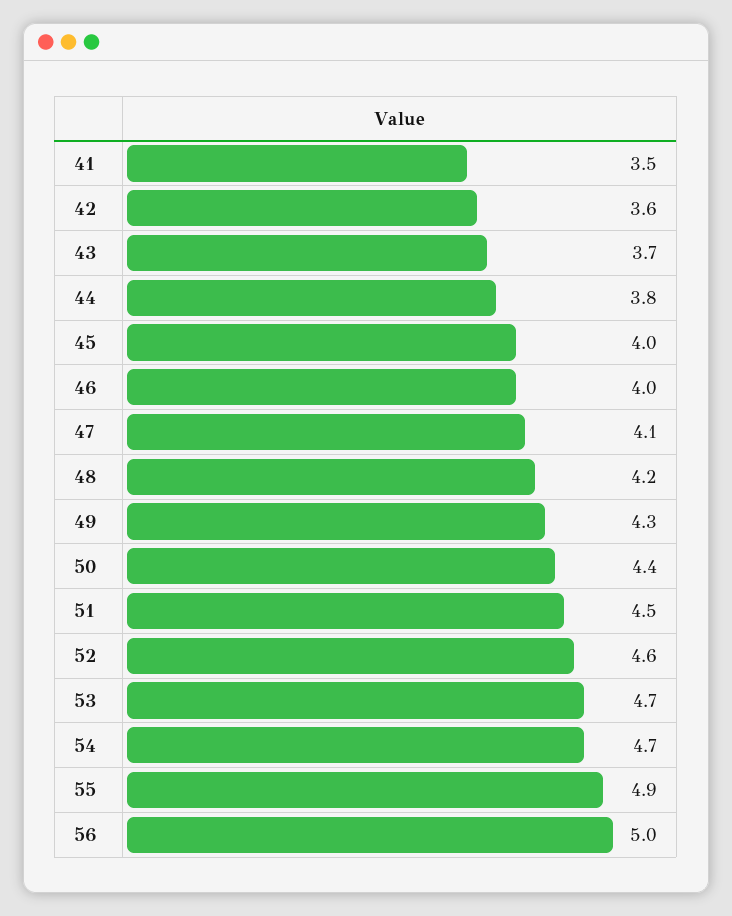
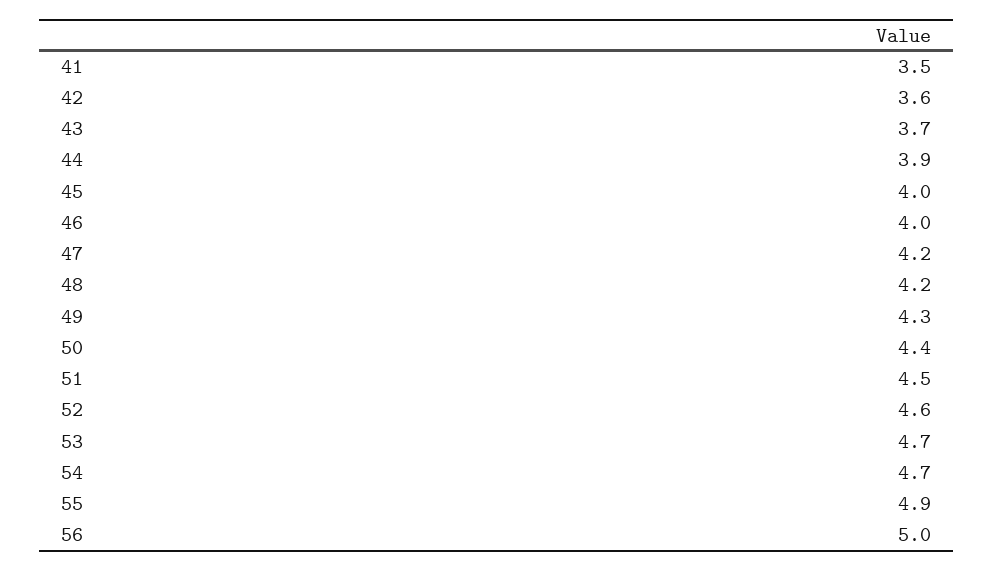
44: 3.8 -> 3.9
47: 4.1 -> 4.2

